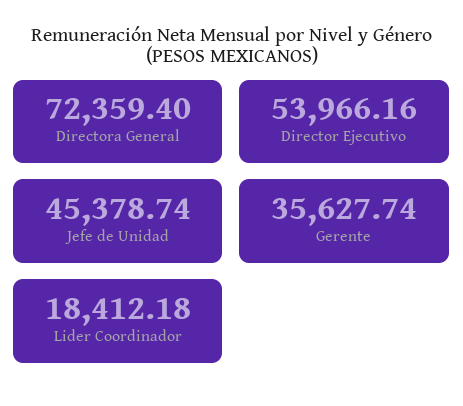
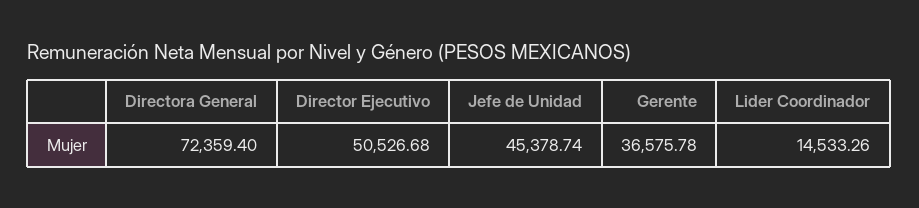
Director Ejecutivo: 53966.16 -> 50526.68
Gerente: 35627.74 -> 36575.78
Lider Coordinador: 18412.18 -> 14533.26

